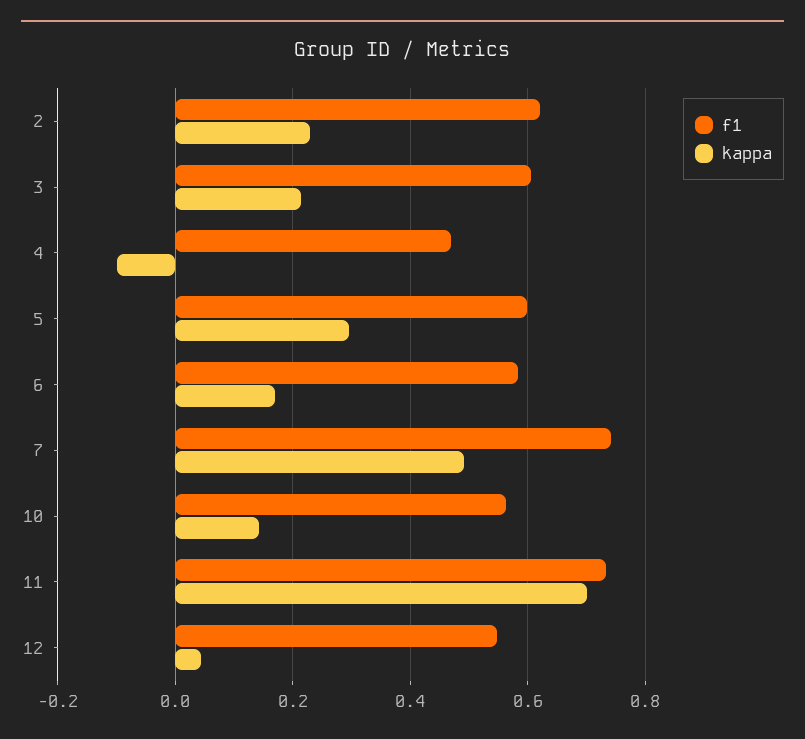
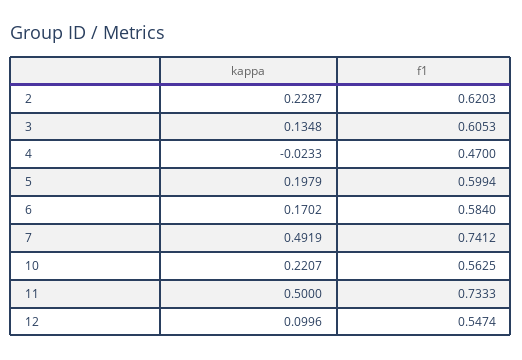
kappa, 3: 0.22 -> 0.1348
kappa, 4: -0.1 -> -0.0233
kappa, 5: 0.3 -> 0.1979
kappa, 10: 0.14 -> 0.2207
kappa, 11: 0.7 -> 0.5
kappa, 12: 0.04 -> 0.0996

